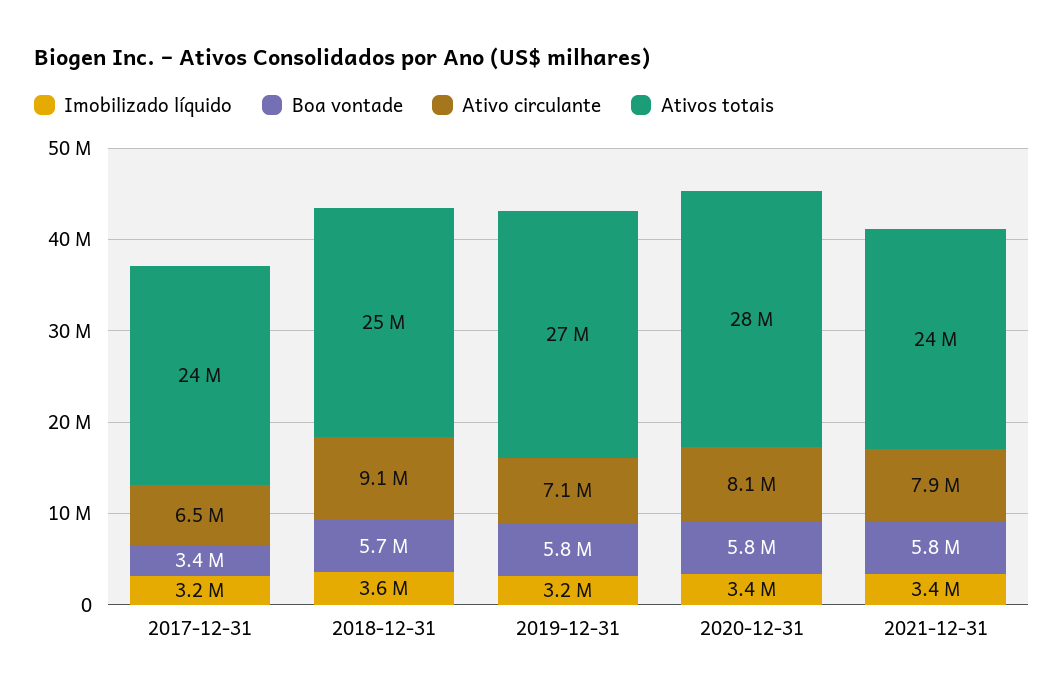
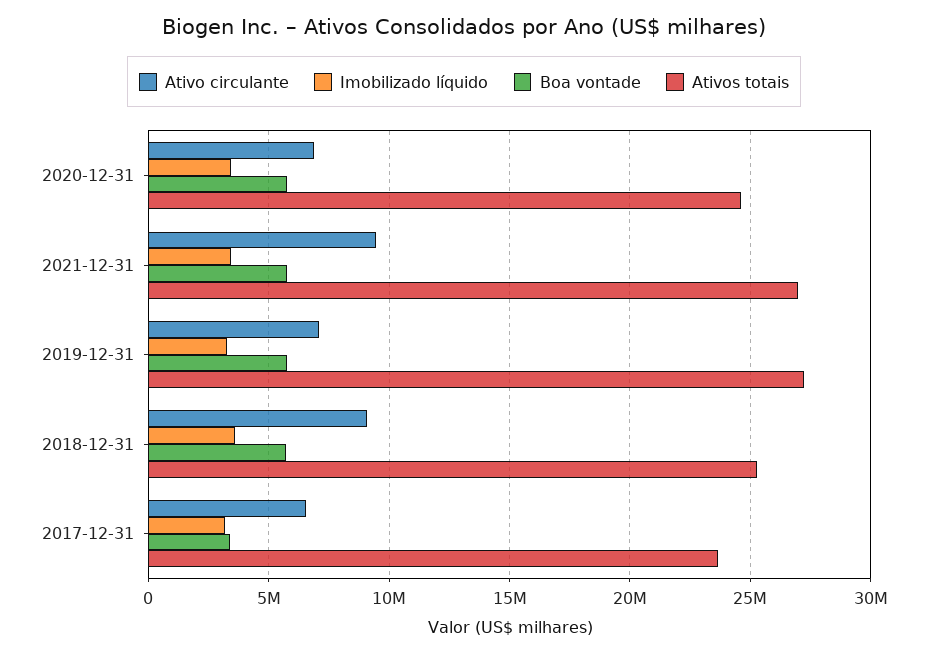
Ativo circulante, 2020-12-31: 8100000 -> 7000000
Ativos totais, 2020-12-31: 28000000 -> 24500000
Ativo circulante, 2021-12-31: 7900000 -> 9500000
Ativos totais, 2021-12-31: 24000000 -> 27000000

